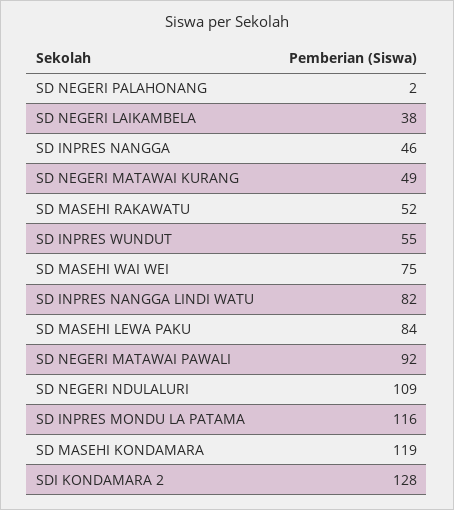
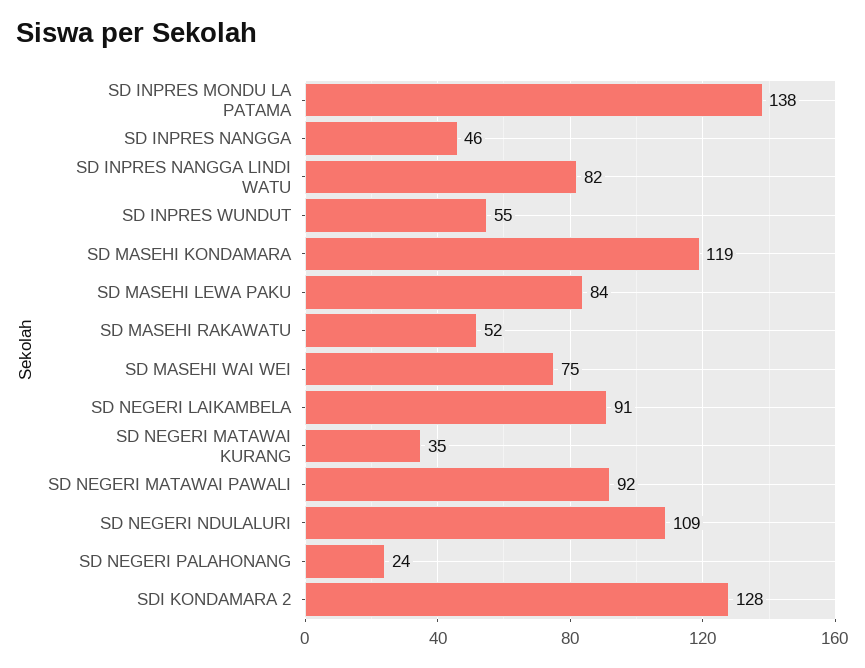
SD NEGERI PALAHONANG: 2 -> 24
SD NEGERI LAIKAMBELA: 38 -> 91
SD NEGERI MATAWAI KURANG: 49 -> 35
SD INPRES MONDU LA PATAMA: 116 -> 138

